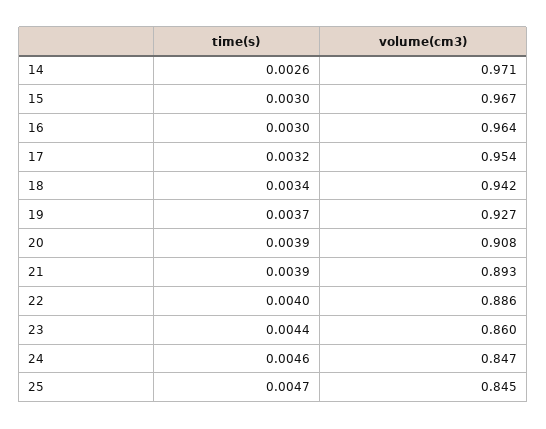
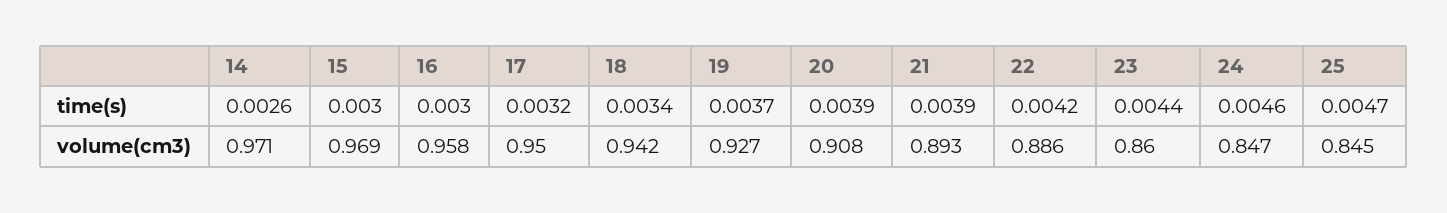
volume(cm3), 15: 0.967 -> 0.969
volume(cm3), 16: 0.964 -> 0.958
volume(cm3), 17: 0.954 -> 0.95
time(s), 22: 0.004 -> 0.0042

